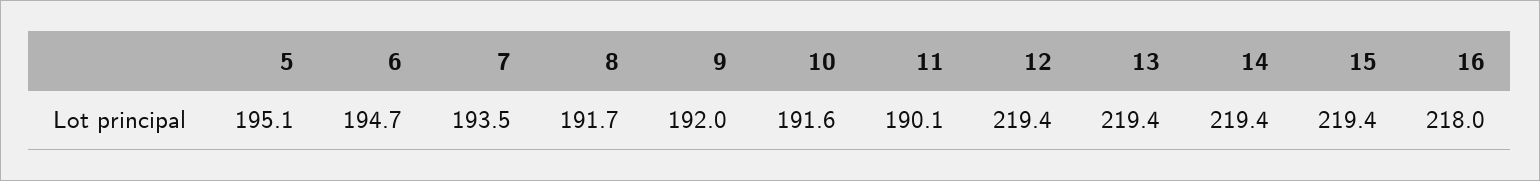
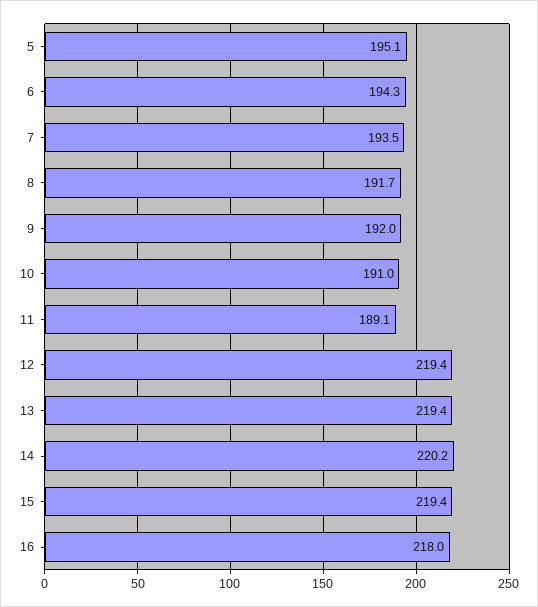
6: 194.7 -> 194.3
10: 191.6 -> 191
11: 190.1 -> 189.1
14: 219.4 -> 220.2

